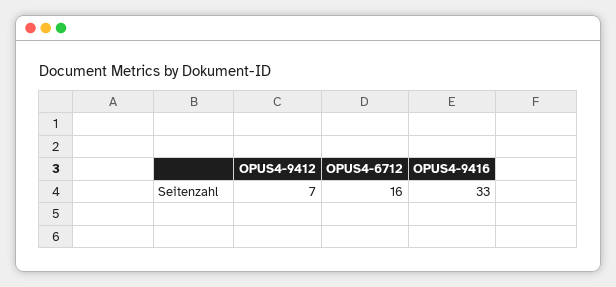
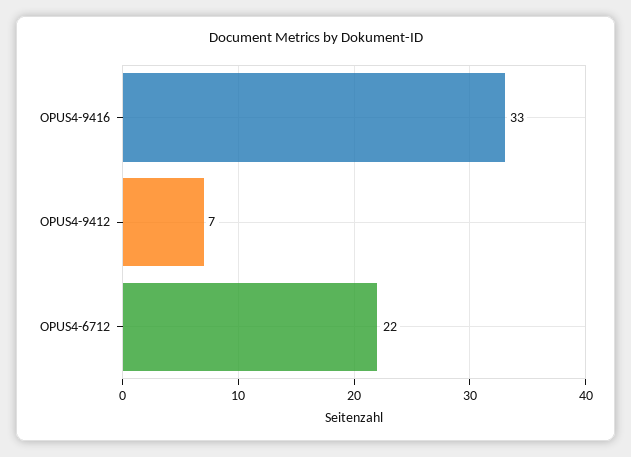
OPUS4-6712: 16 -> 22

